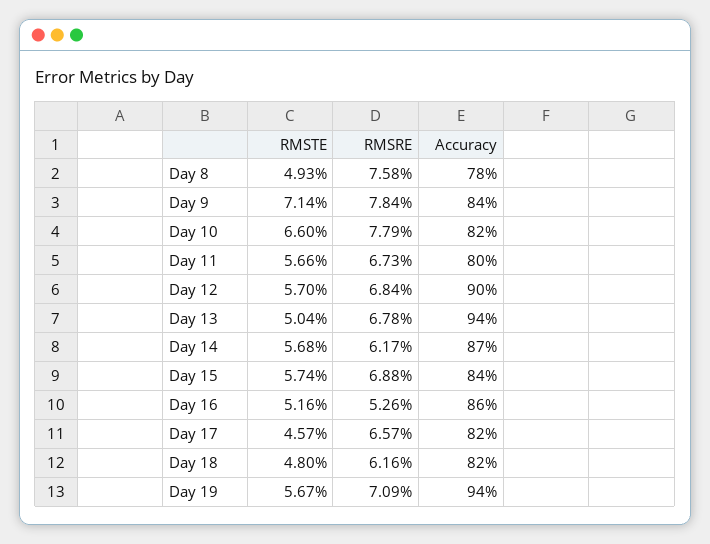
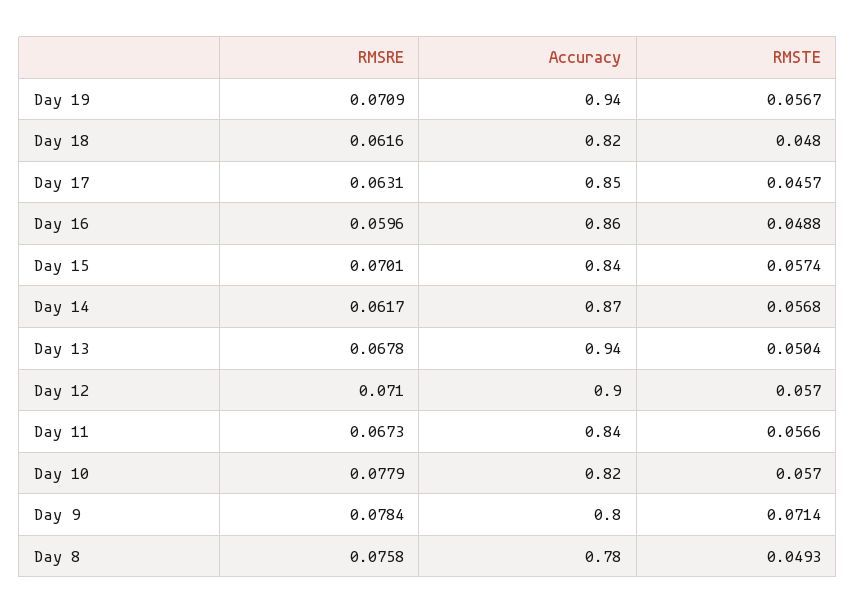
Accuracy, Day 9: 0.84 -> 0.8
RMSTE, Day 10: 0.066 -> 0.057
Accuracy, Day 11: 0.8 -> 0.84
RMSRE, Day 12: 0.0684 -> 0.071
RMSRE, Day 15: 0.0688 -> 0.0701
RMSTE, Day 16: 0.0516 -> 0.0488
RMSRE, Day 16: 0.0526 -> 0.0596
RMSRE, Day 17: 0.0657 -> 0.0631
Accuracy, Day 17: 0.82 -> 0.85

